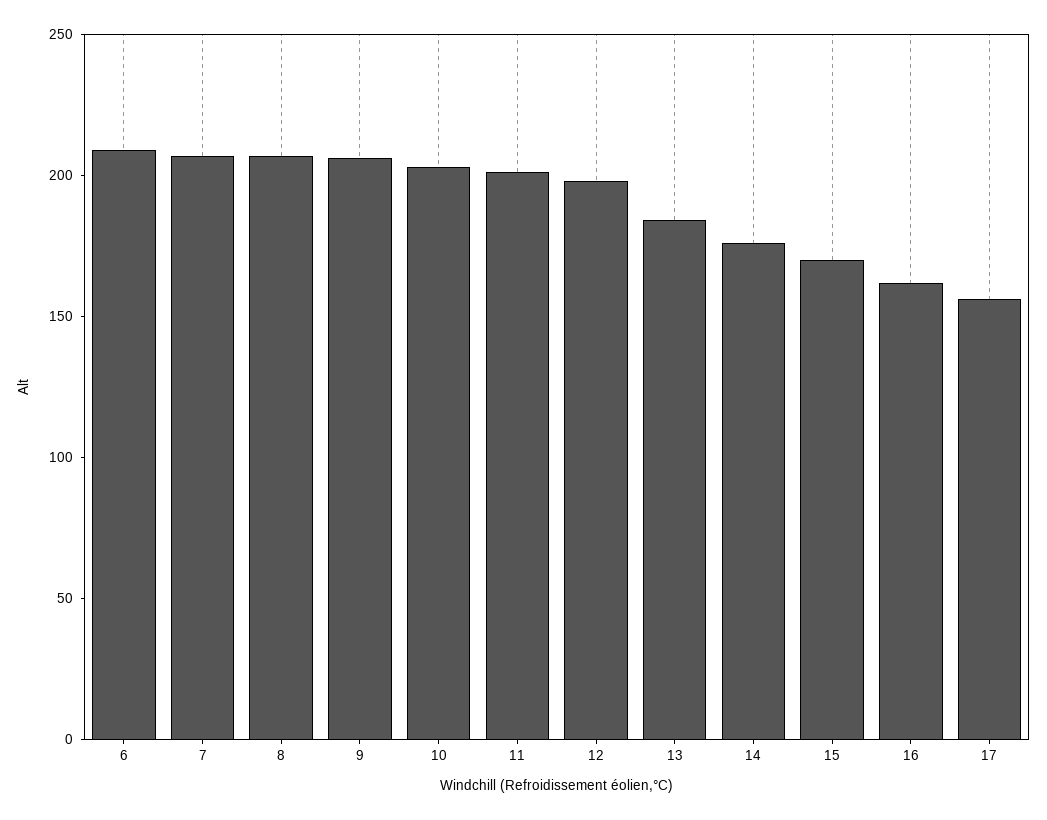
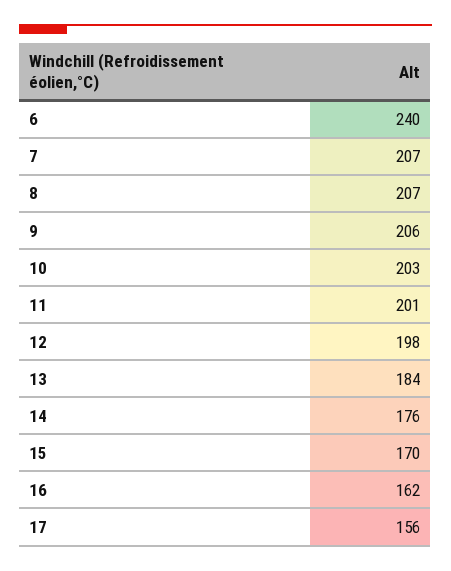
6: 210 -> 240

